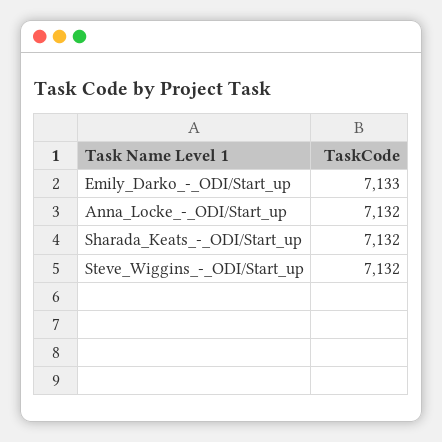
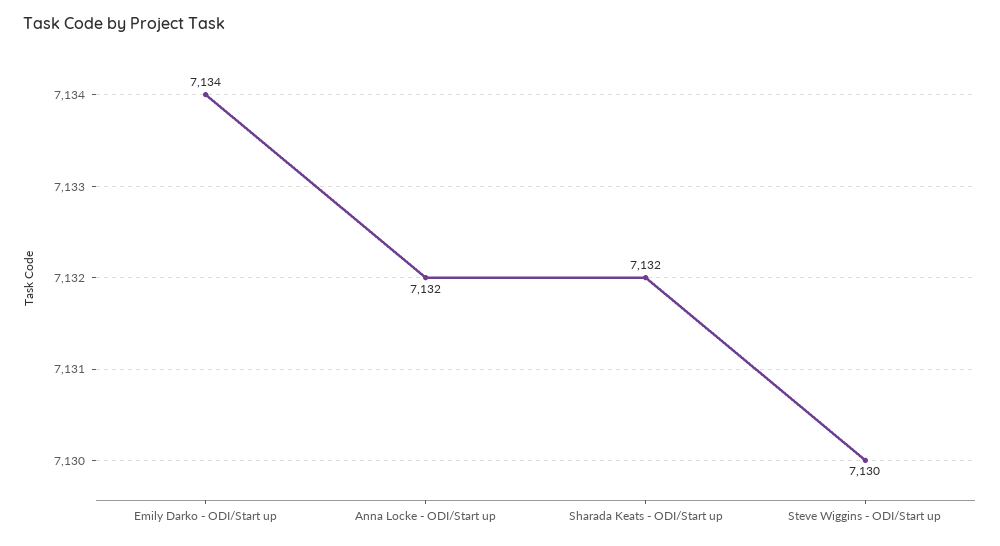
Emily_Darko_-_ODI/Start_up: 7133 -> 7134
Steve_Wiggins_-_ODI/Start_up: 7132 -> 7130

